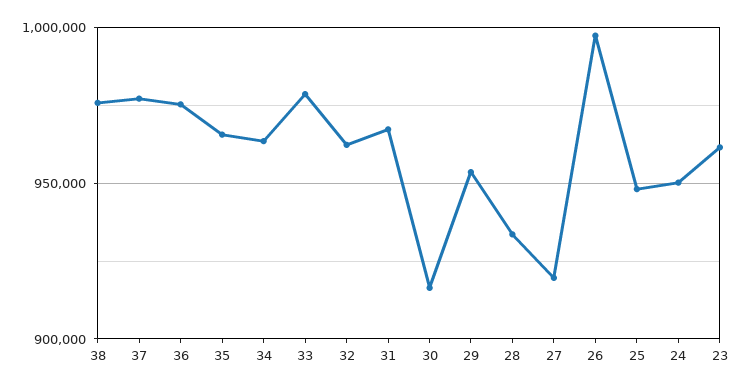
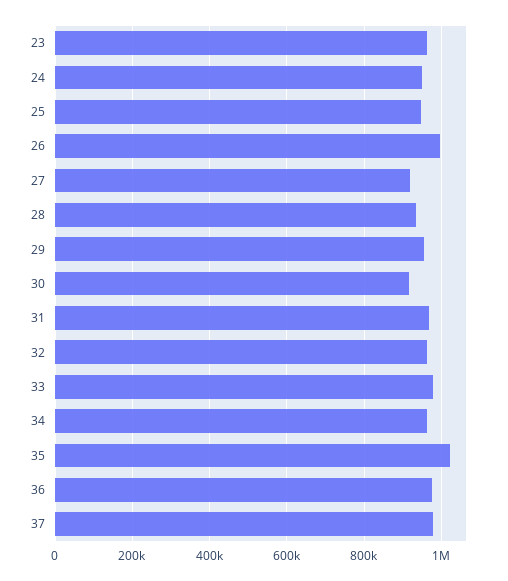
38: 975000 -> none
35: 965000 -> 1020000

